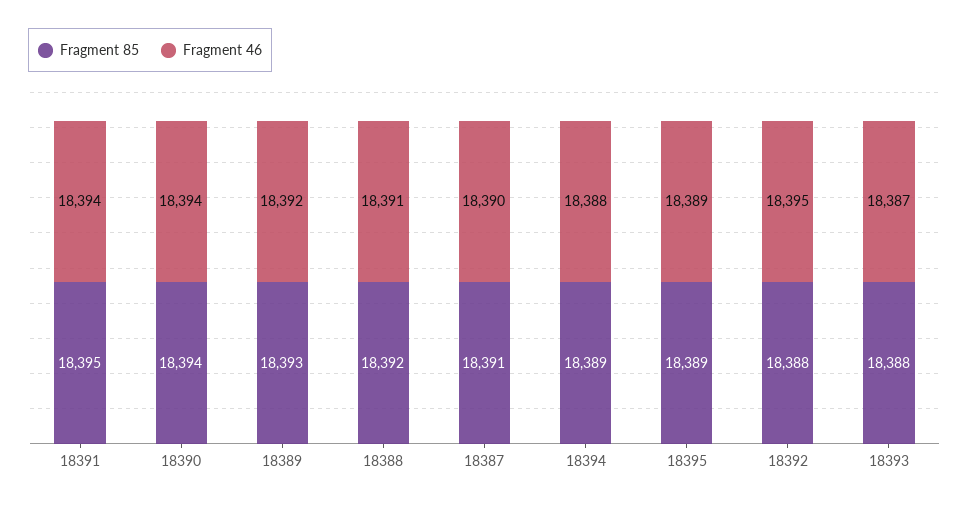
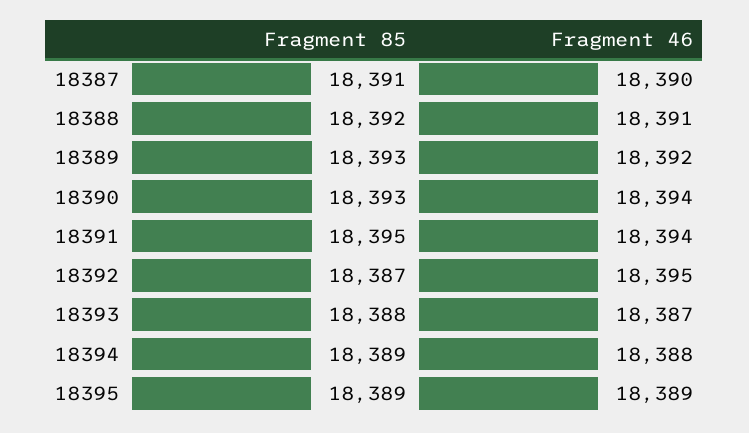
Fragment 85, 18390: 18394 -> 18393
Fragment 85, 18392: 18388 -> 18387

